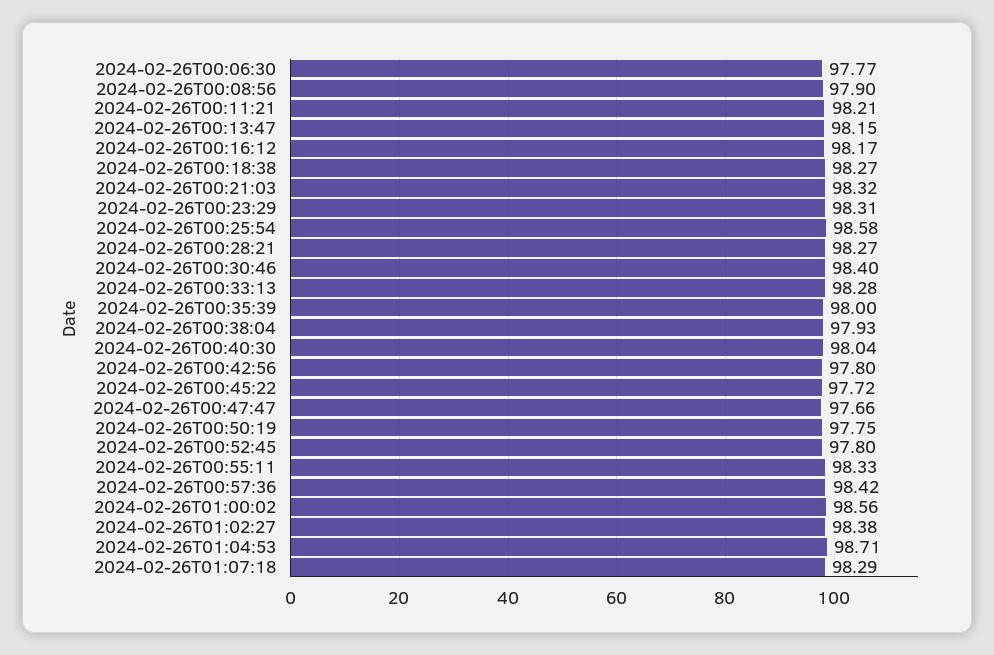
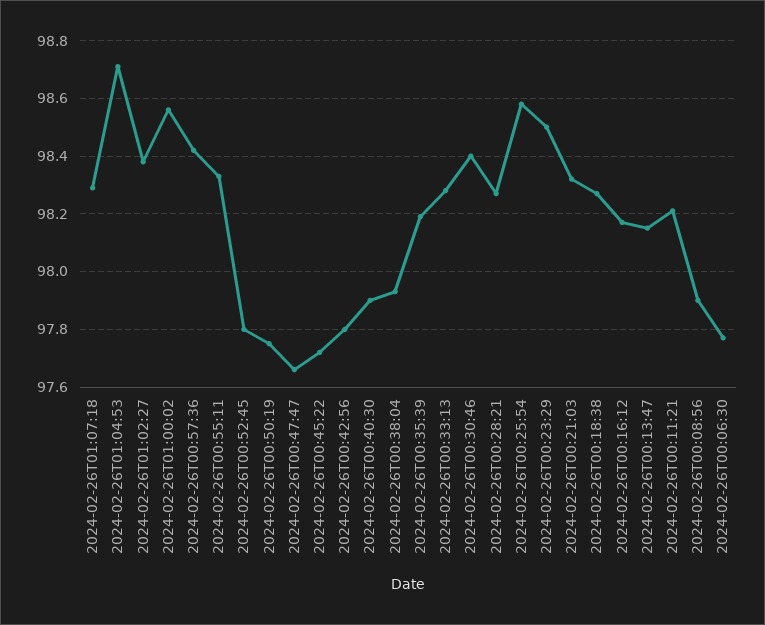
2024-02-26T00:23:29: 98.31 -> 98.5
2024-02-26T00:35:39: 98 -> 98.2
2024-02-26T00:40:30: 98.04 -> 97.9

